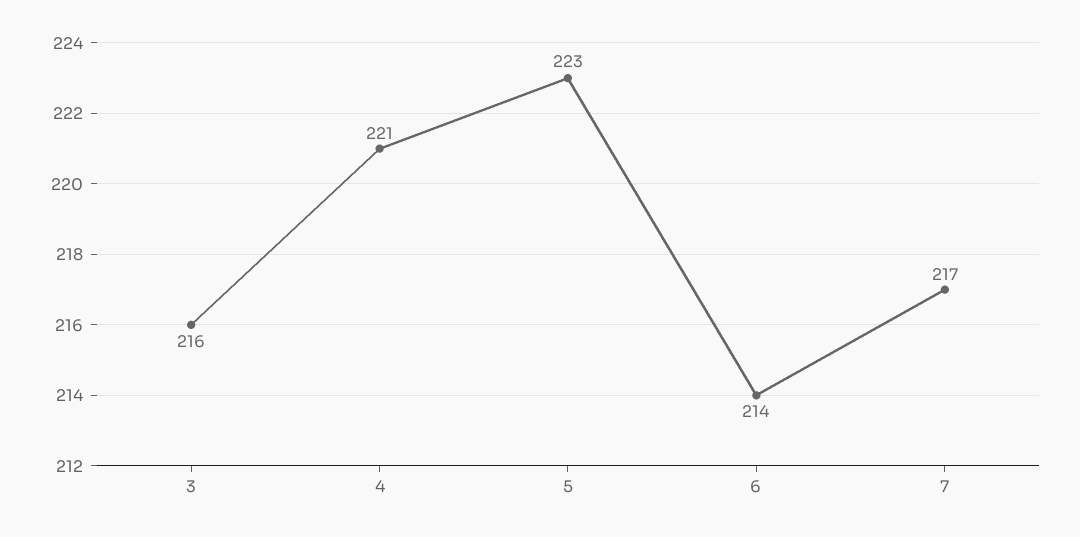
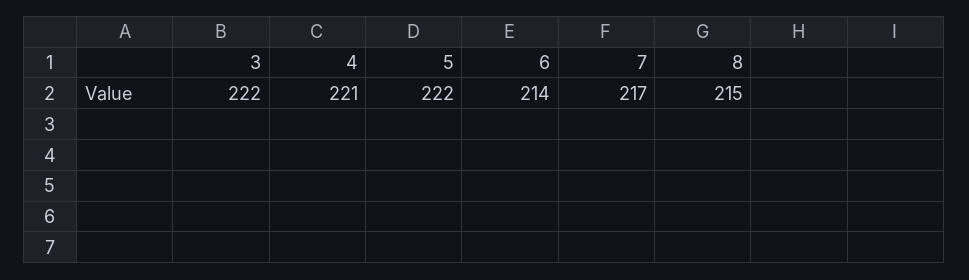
3: 216 -> 222
5: 223 -> 222
8: none -> 215

